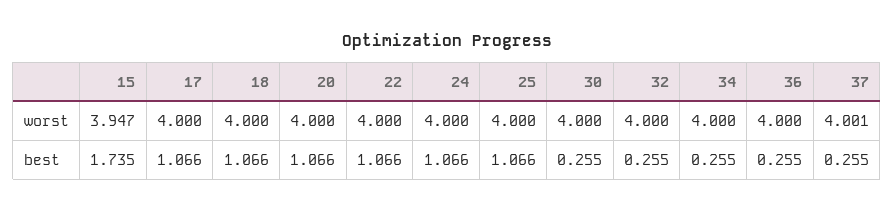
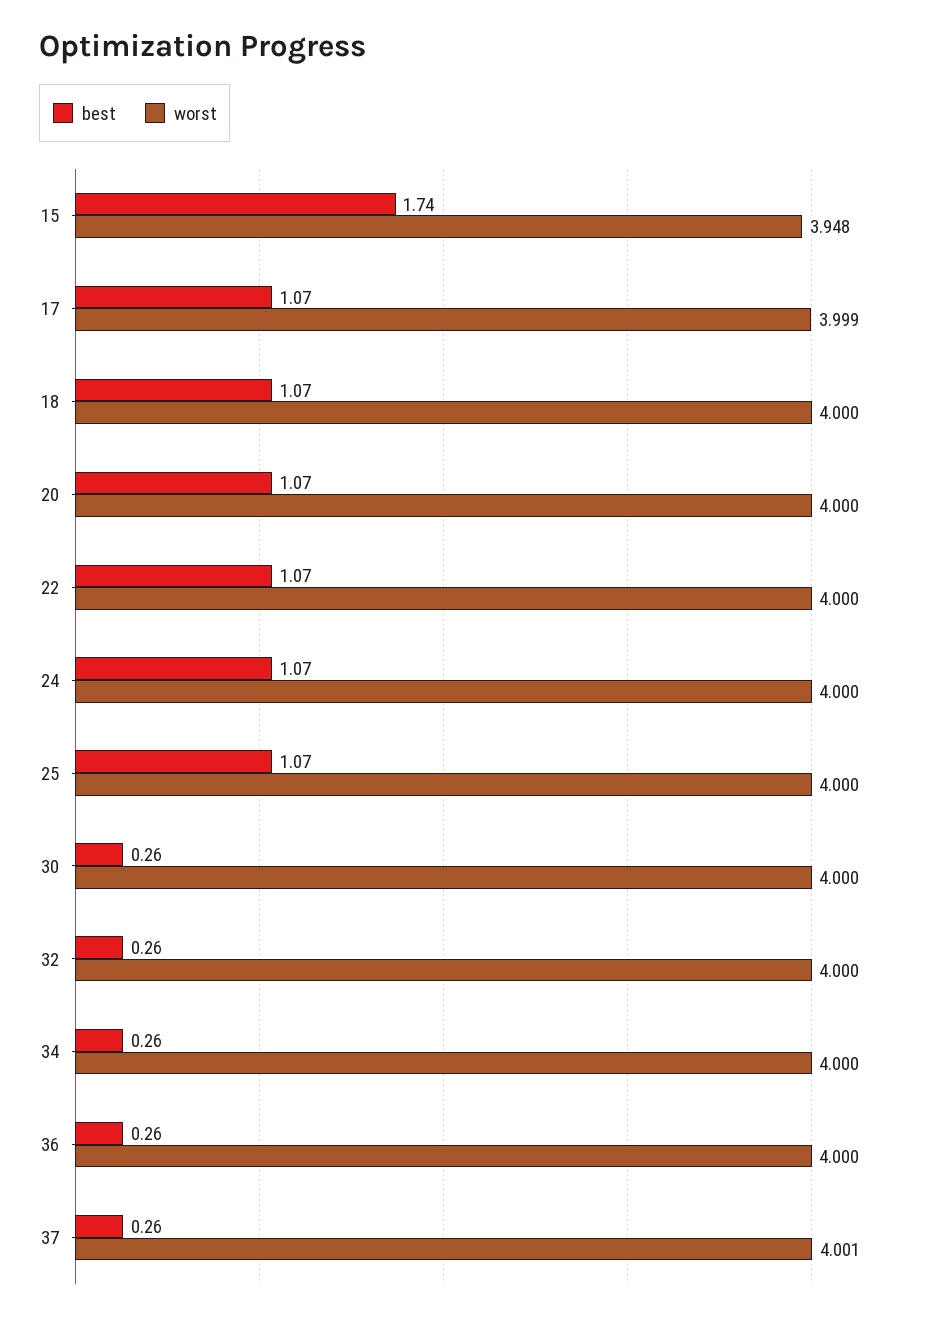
worst, 15: 3.947 -> 3.948
worst, 17: 4 -> 3.999

